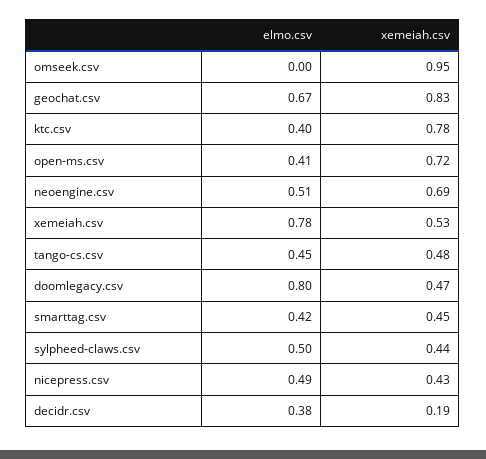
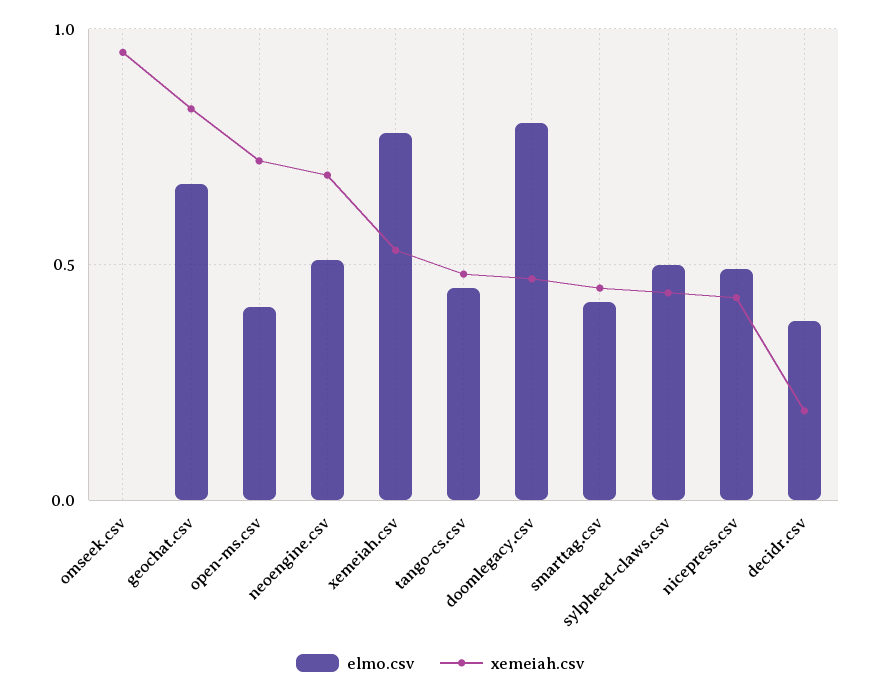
elmo.csv, ktc.csv: 0.4 -> none
xemeiah.csv, ktc.csv: 0.78 -> none

